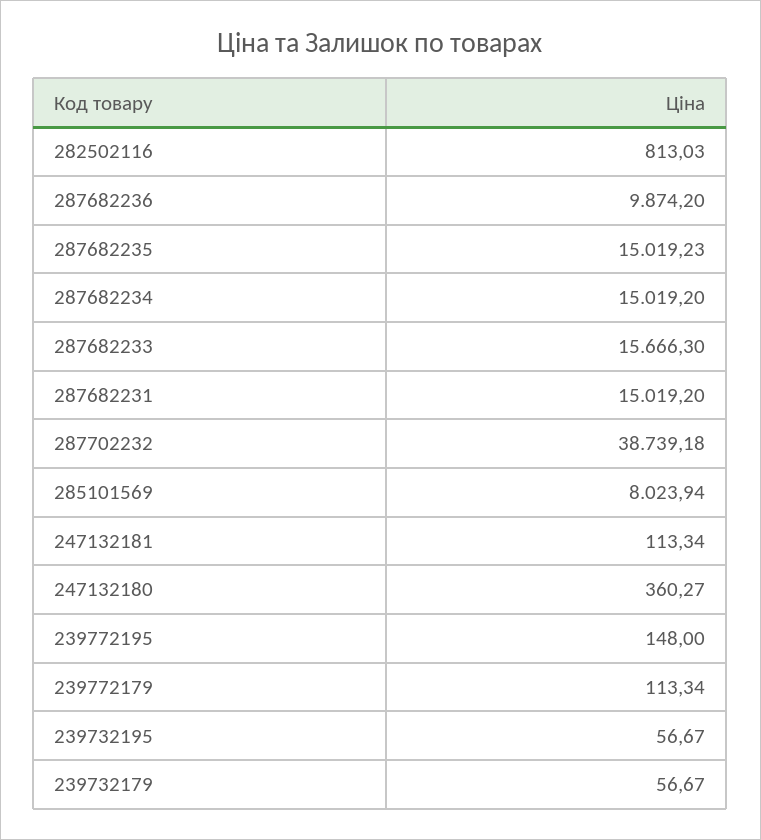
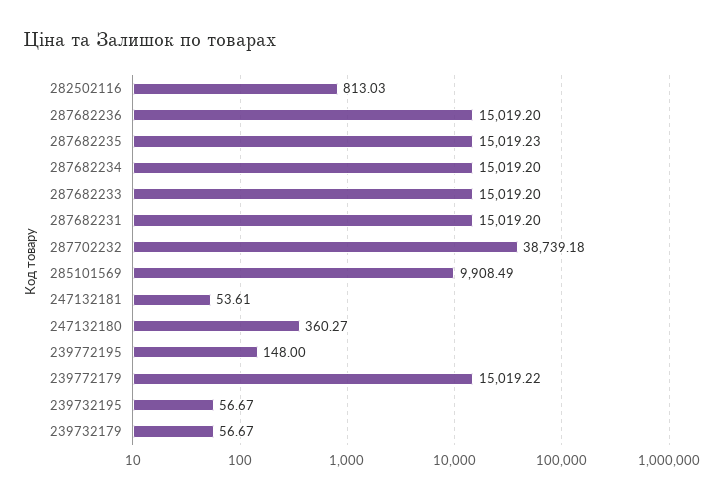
287682236: 9874.2 -> 15019.2
287682233: 15666.3 -> 15019.2
285101569: 8023.94 -> 9908.49
247132181: 113.34 -> 53.61
239772179: 113.34 -> 15019.22

